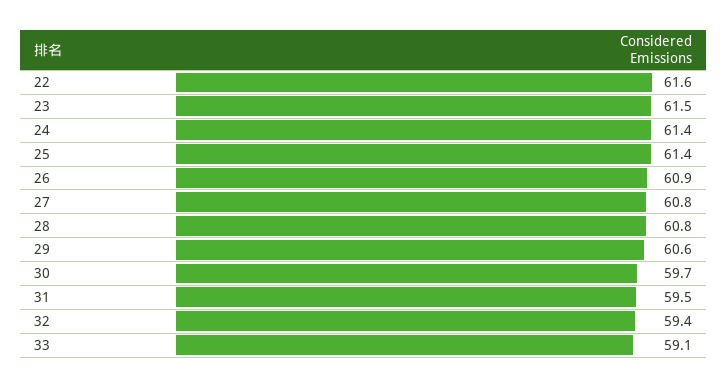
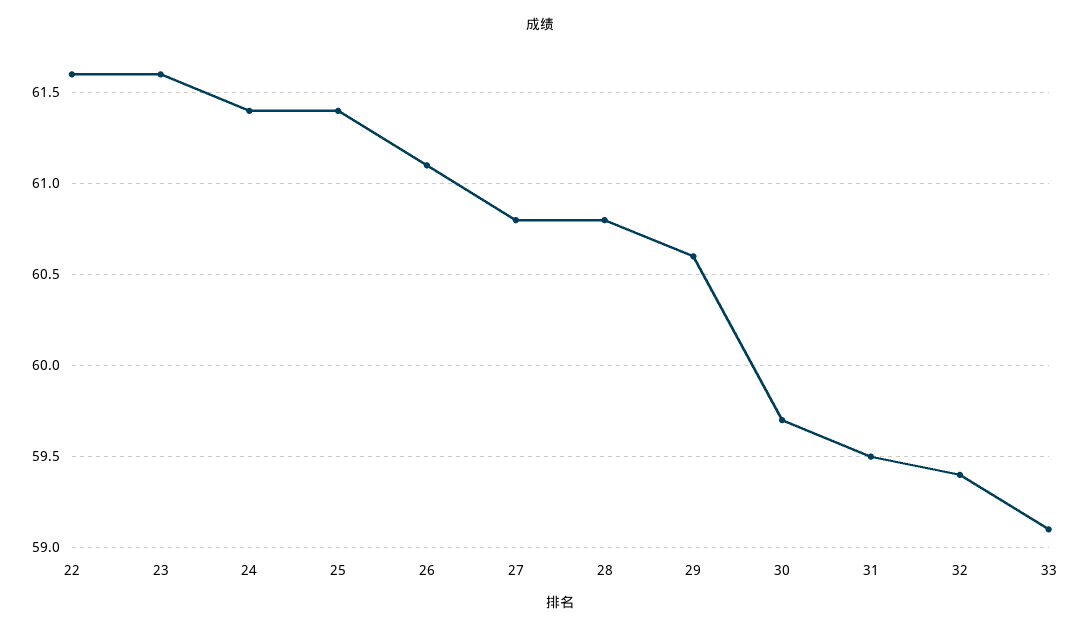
23: 61.5 -> 61.6
26: 60.9 -> 61.1

